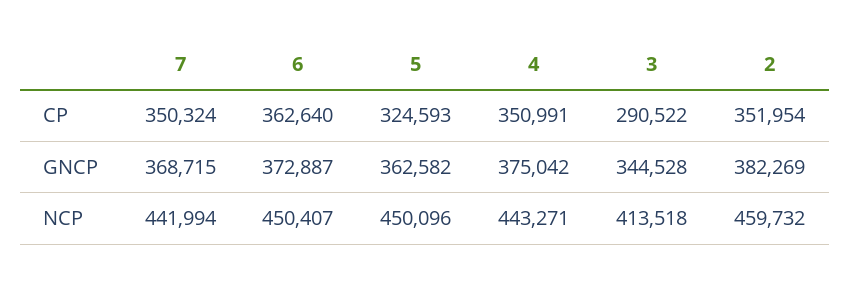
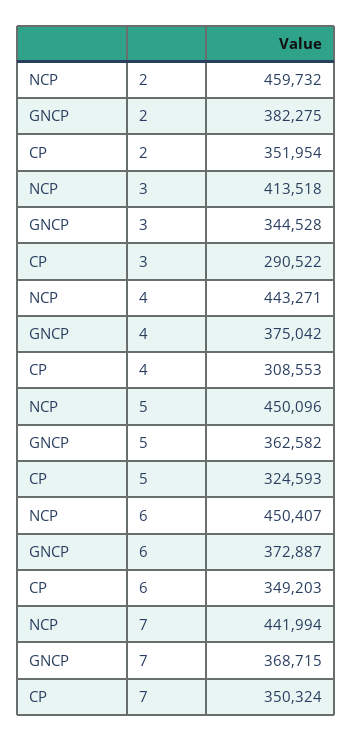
6, CP: 362640 -> 349203
4, CP: 350991 -> 308553
2, GNCP: 382269 -> 382275

